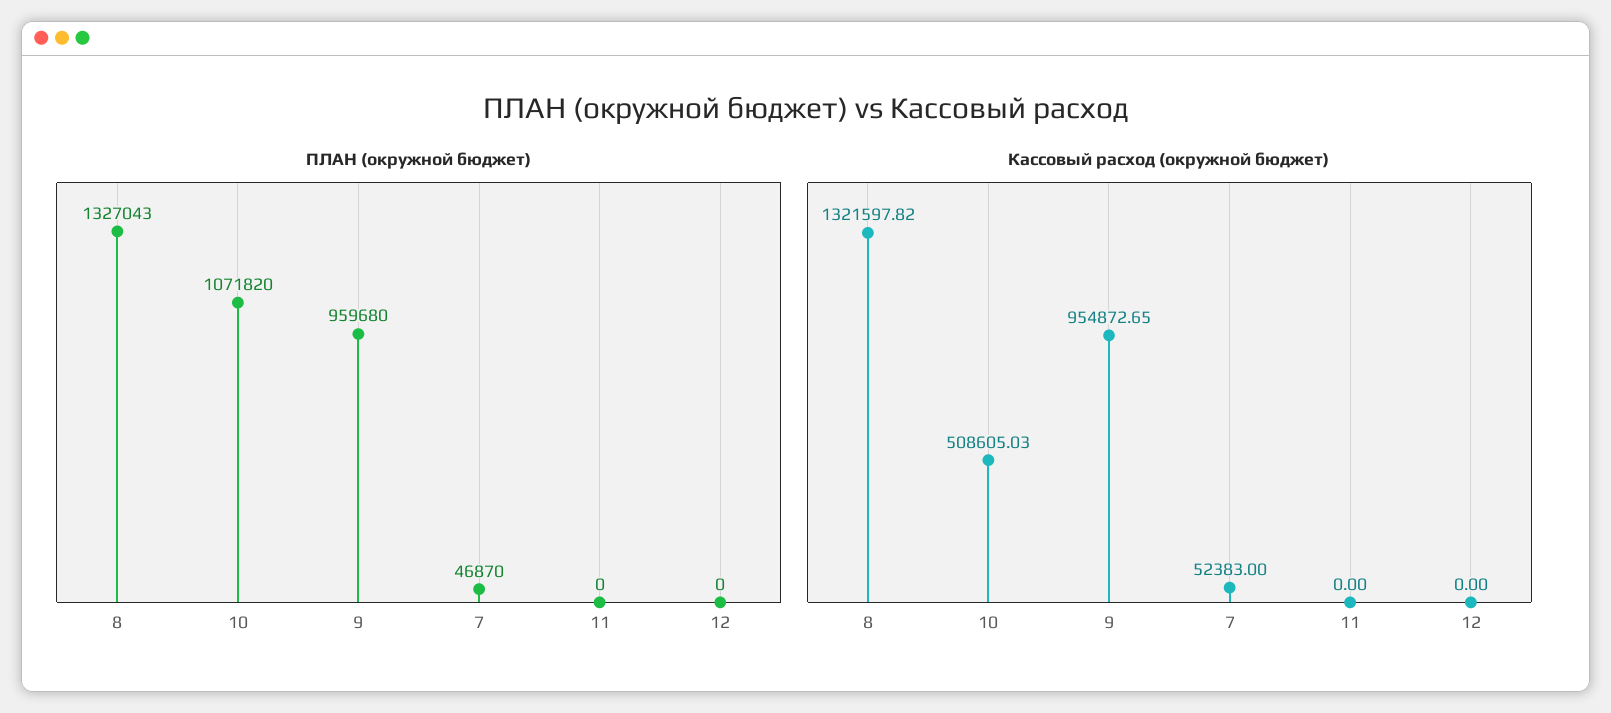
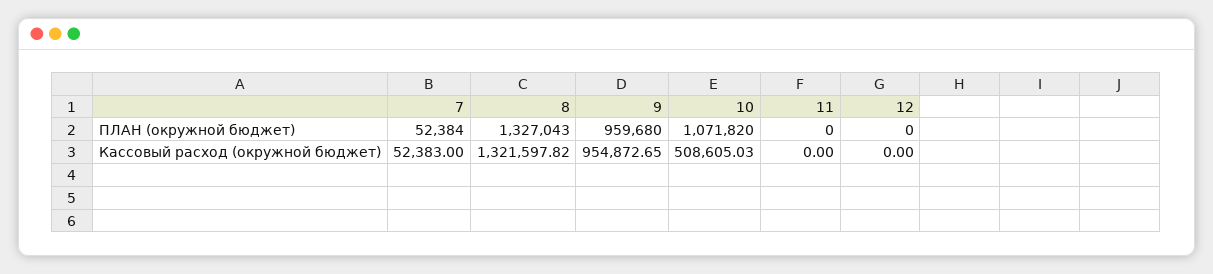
ПЛАН (окружной бюджет), 7: 46870 -> 52384

